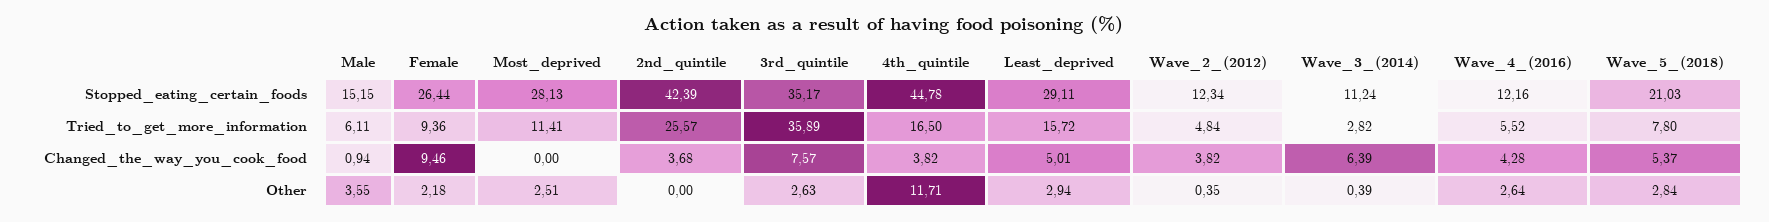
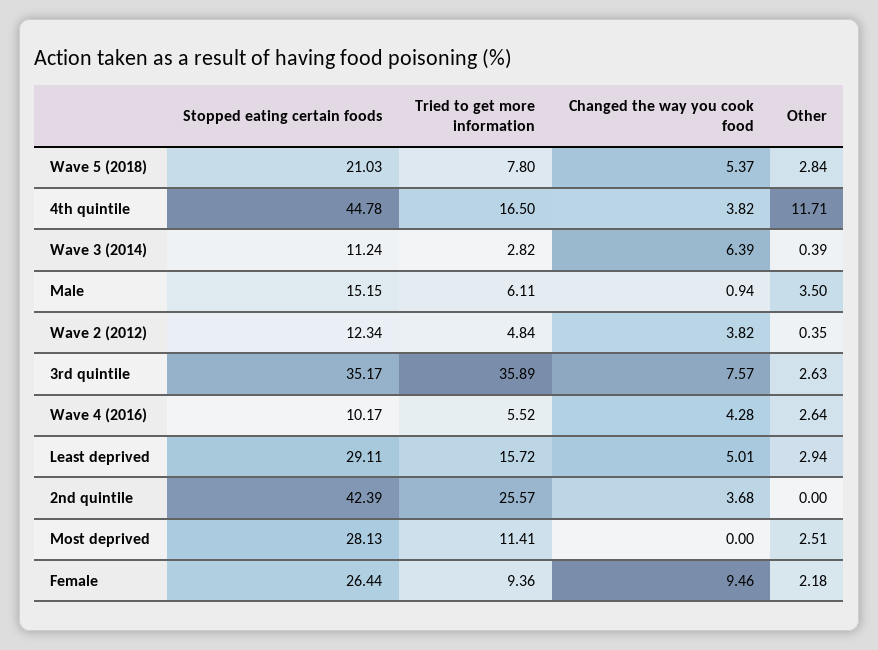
Wave_4_(2016), Stopped_eating_certain_foods: 12.16 -> 10.17
Male, Other: 3.55 -> 3.5

